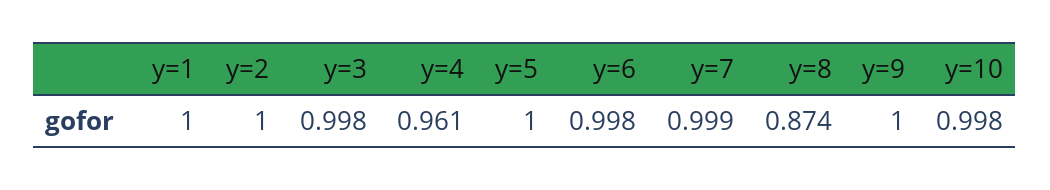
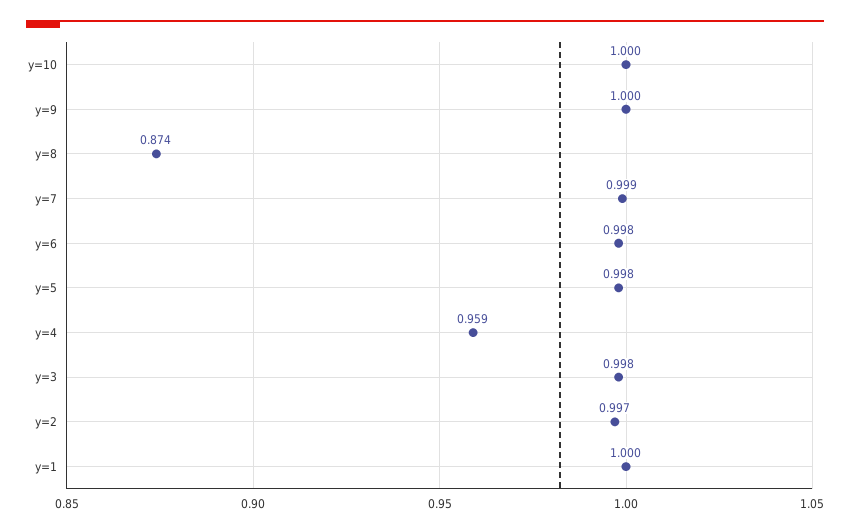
y=2: 1 -> 0.997
y=4: 0.961 -> 0.959
y=5: 1 -> 0.998
y=10: 0.998 -> 1

